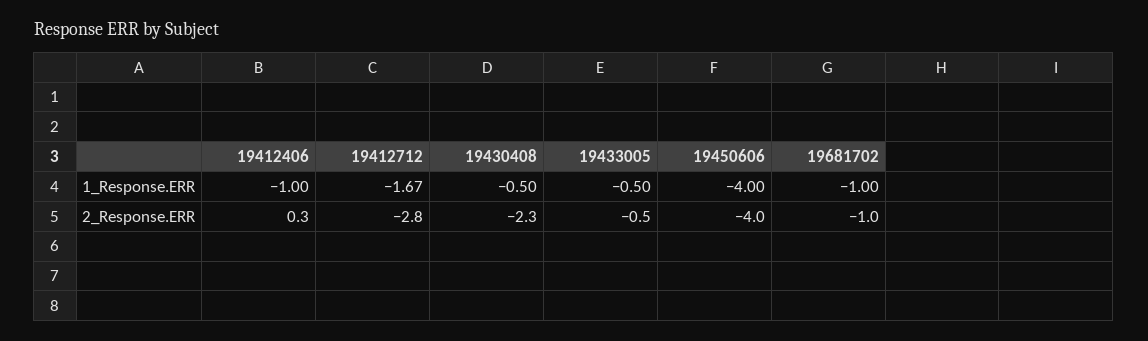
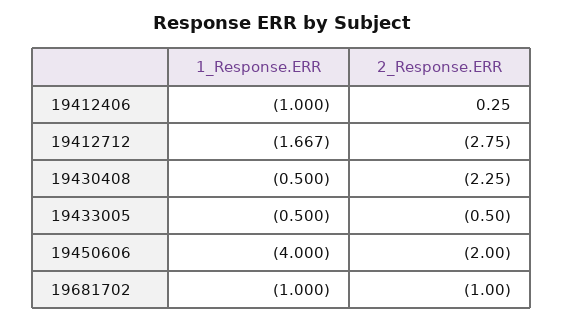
19450606, 2_Response.ERR: -4 -> -2

